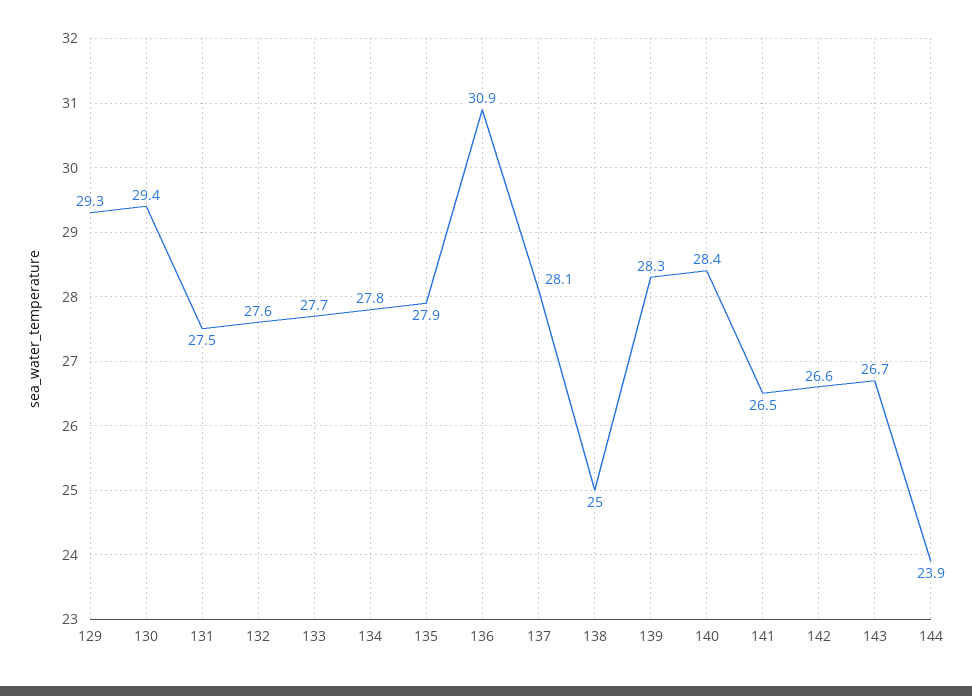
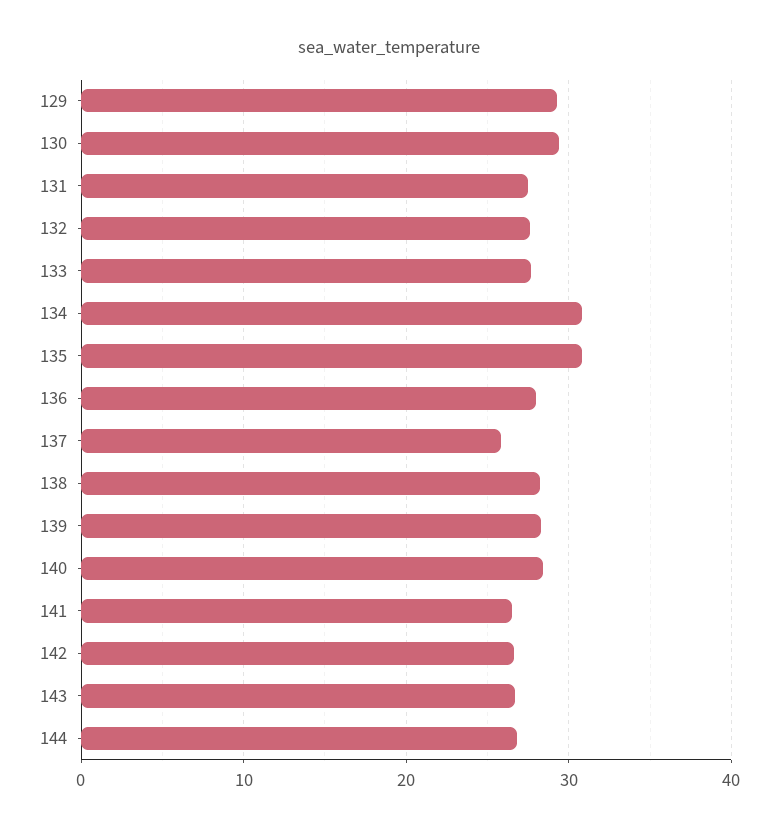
134: 27.8 -> 31
135: 27.9 -> 31
136: 30.9 -> 28
137: 28.1 -> 26
138: 25 -> 28
144: 23.9 -> 27

